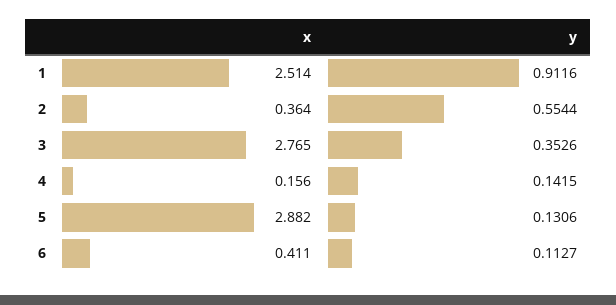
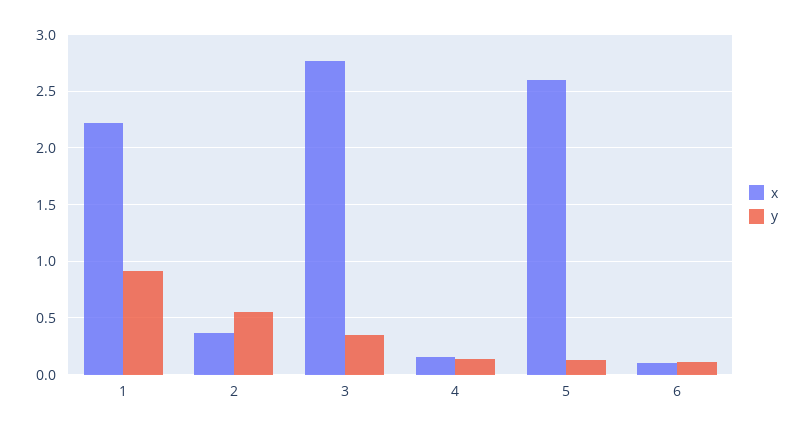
x, 1: 2.514 -> 2.2
x, 5: 2.882 -> 2.6
x, 6: 0.411 -> 0.1

